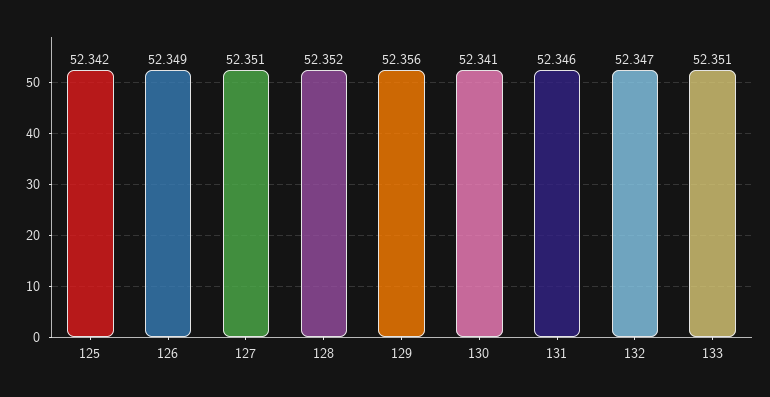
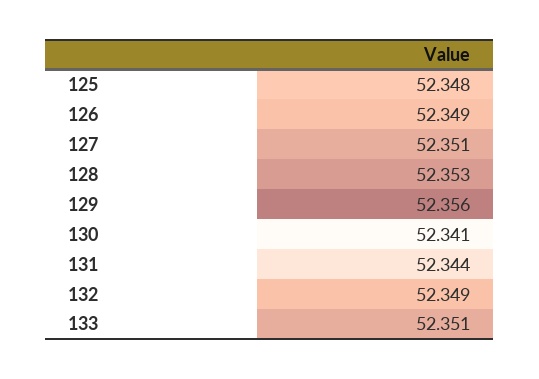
125: 52.342 -> 52.348
128: 52.352 -> 52.353
131: 52.346 -> 52.344
132: 52.347 -> 52.349

